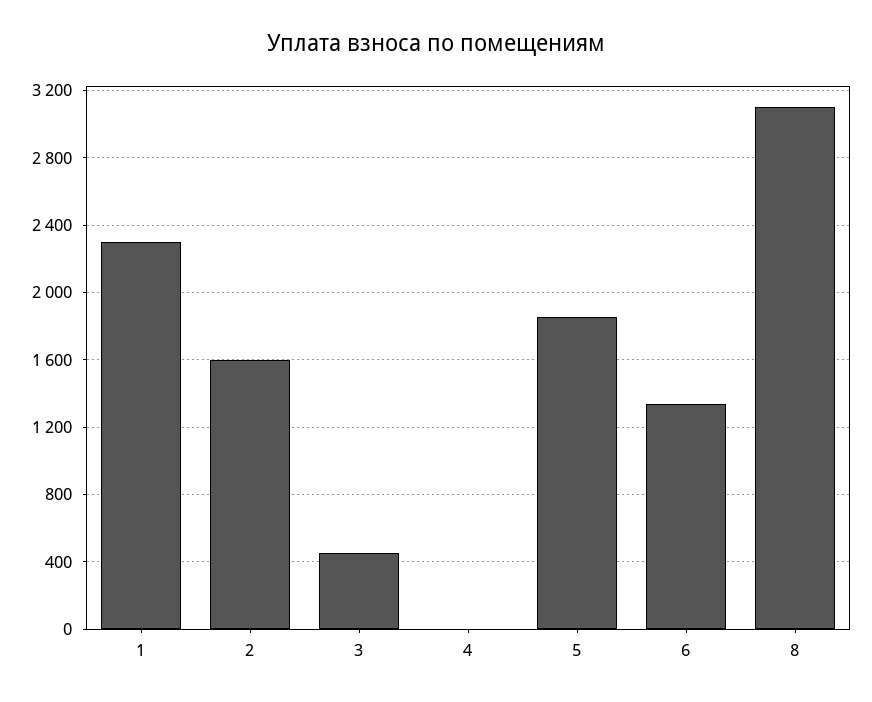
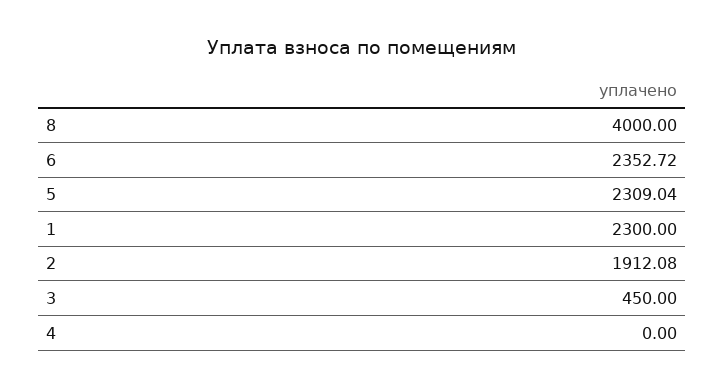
2: 1600 -> 1912.08
5: 1850 -> 2309.04
6: 1350 -> 2352.72
8: 3100 -> 4000

